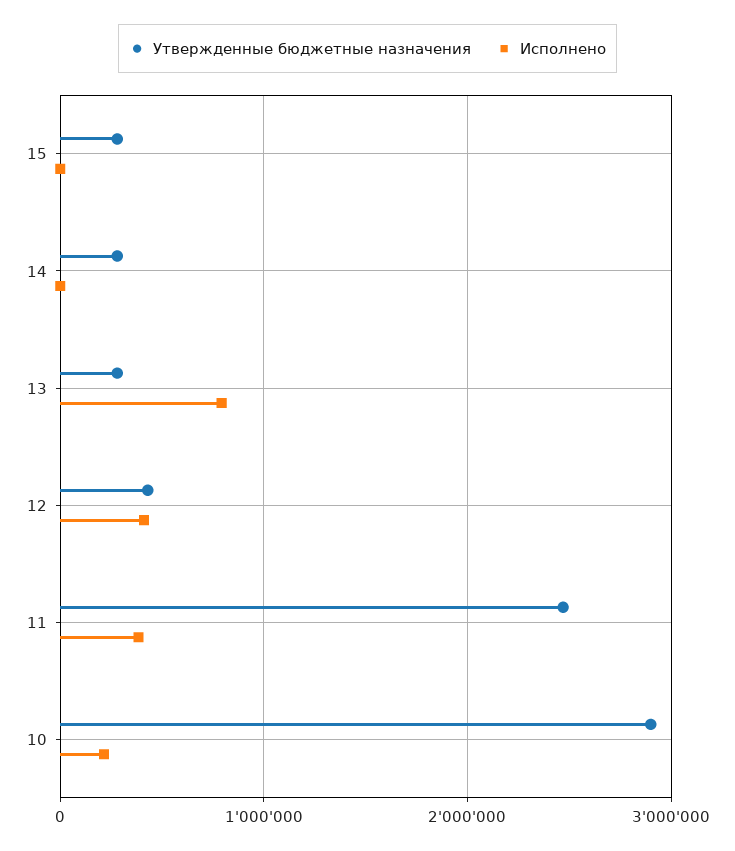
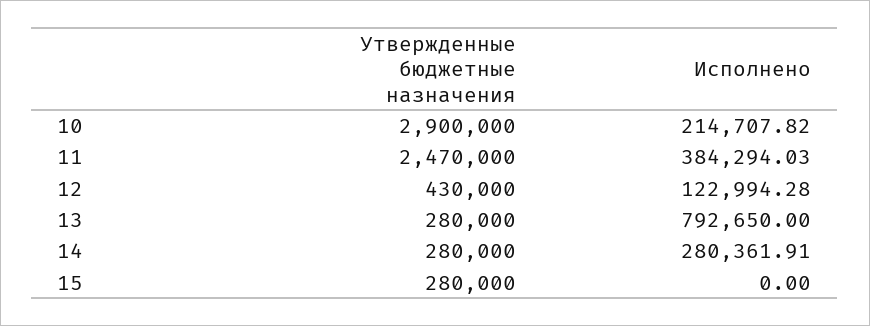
Исполнено, 14: 0 -> 280361.91
Исполнено, 12: 400000 -> 122994.28

